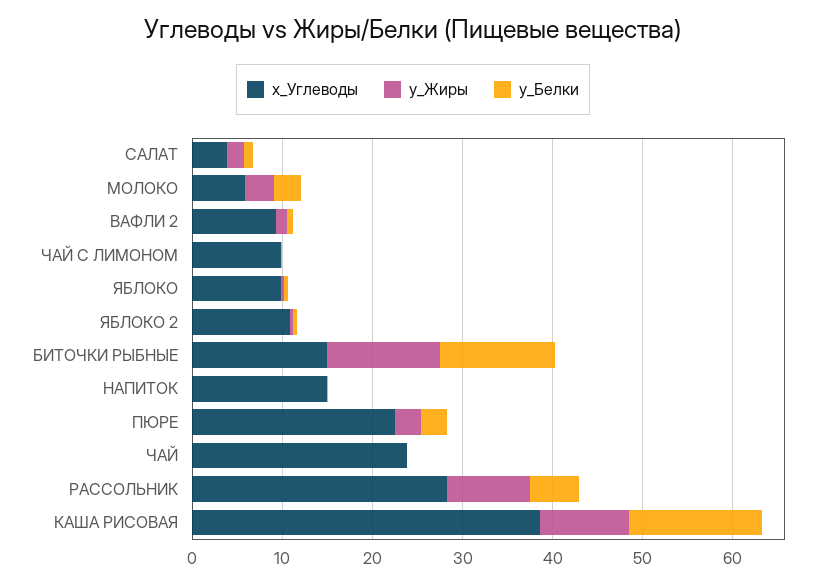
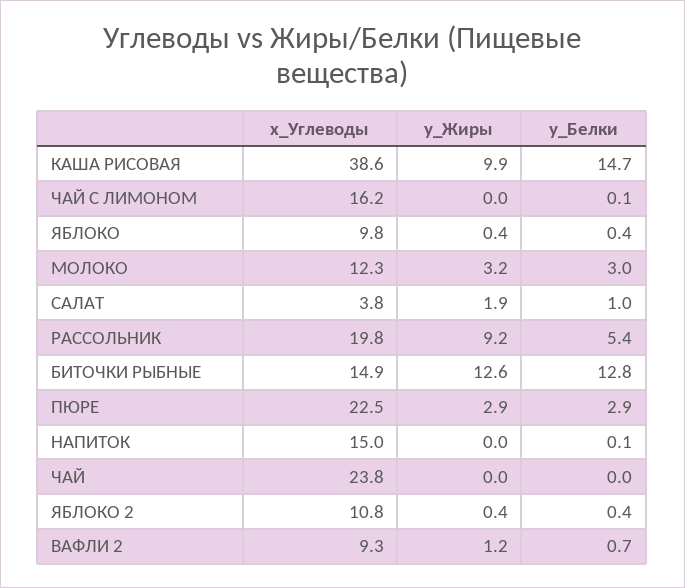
x_Углеводы, МОЛОКО: 6 -> 12.3
x_Углеводы, ЧАЙ С ЛИМОНОМ: 10 -> 16.2
x_Углеводы, РАССОЛЬНИК: 28 -> 19.8

